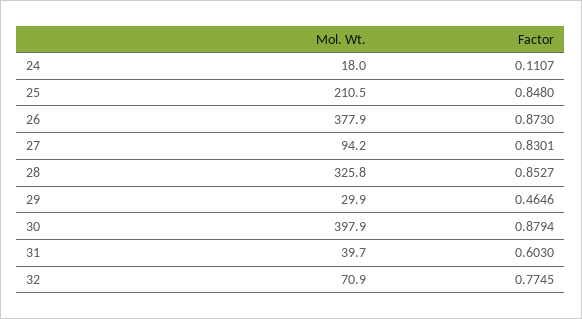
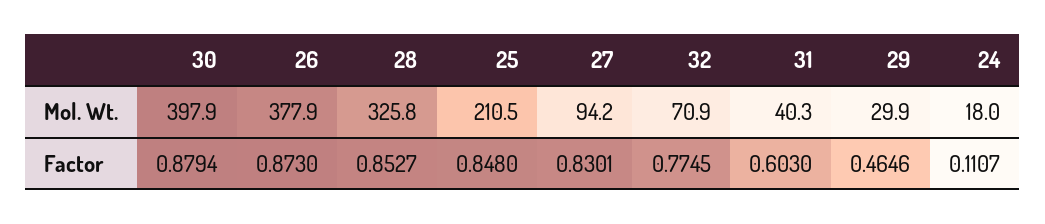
Mol. Wt., 31: 39.7 -> 40.3

